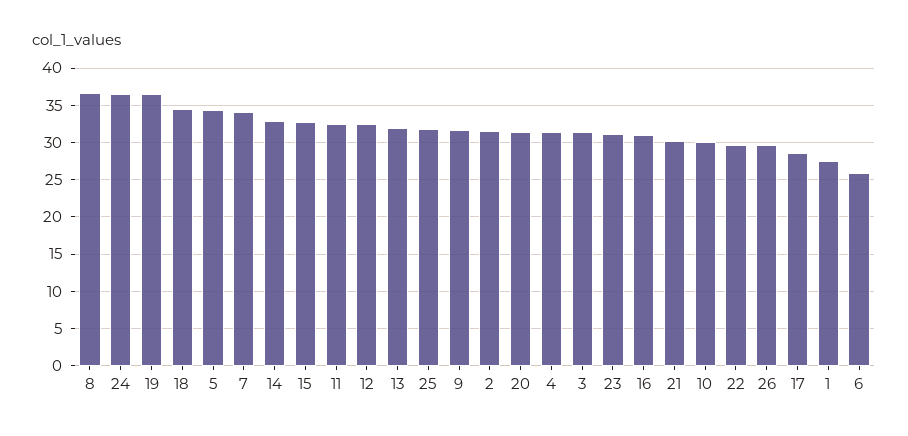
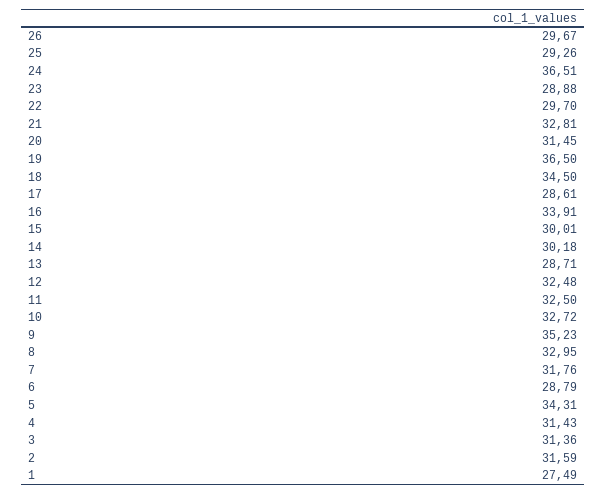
8: 37 -> 32.95
7: 34 -> 31.76
14: 33 -> 30.18
15: 33 -> 30.01
13: 32 -> 28.71
25: 32 -> 29.26
9: 32 -> 35.23
23: 31 -> 28.88
16: 31 -> 33.91
21: 30 -> 32.81
10: 30 -> 32.72
6: 26 -> 28.79

